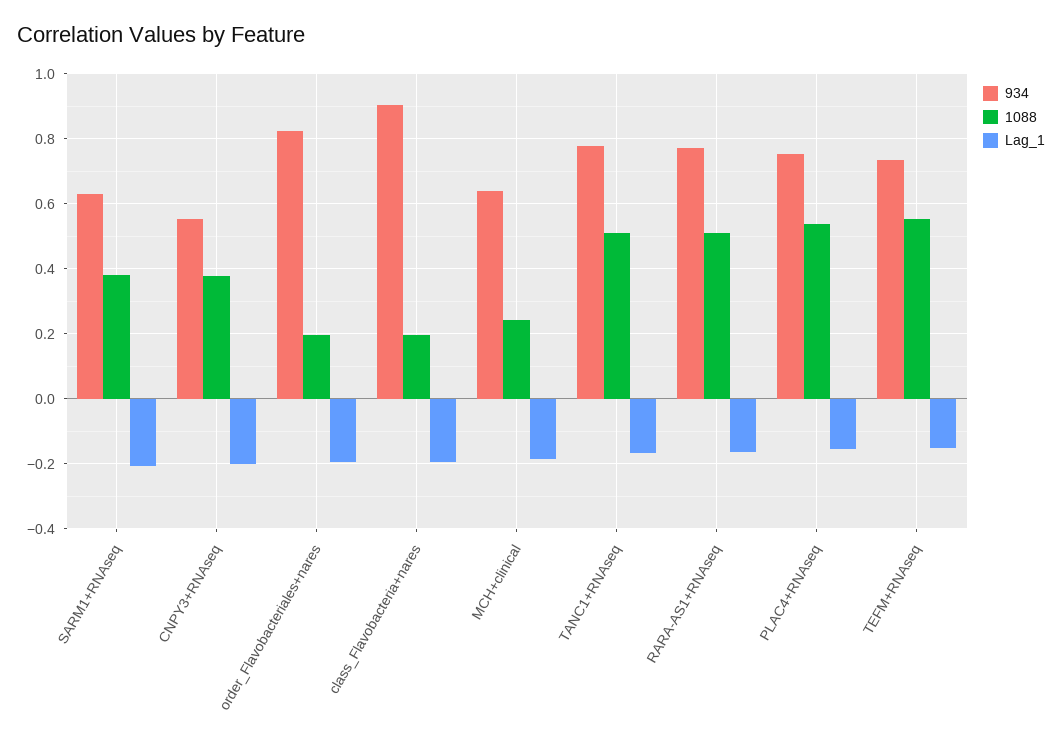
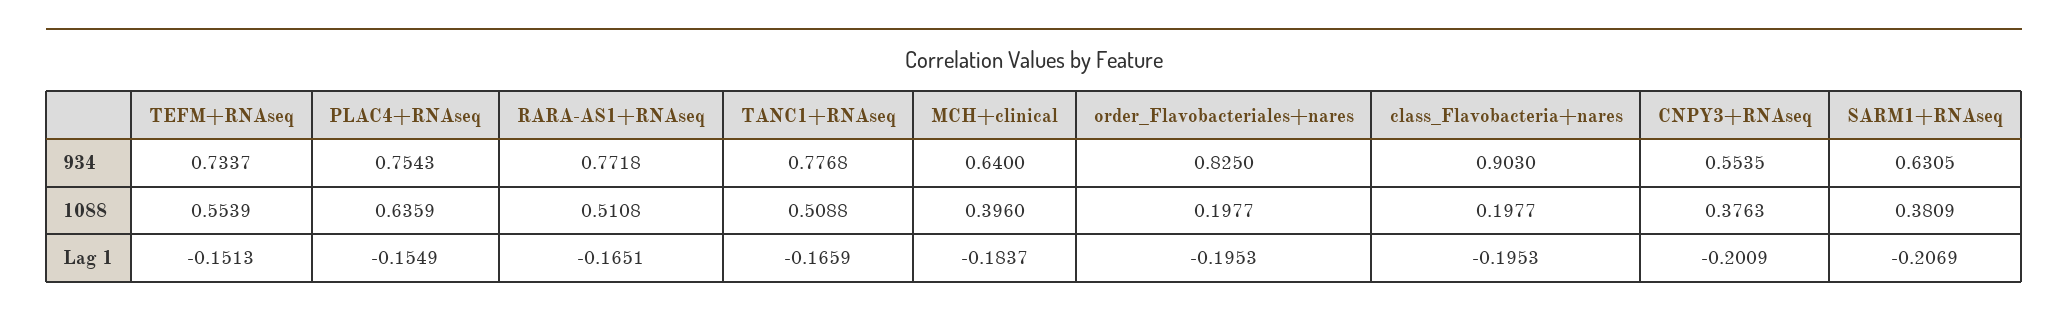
1088, MCH+clinical: 0.24 -> 0.396
1088, PLAC4+RNAseq: 0.54 -> 0.6359

